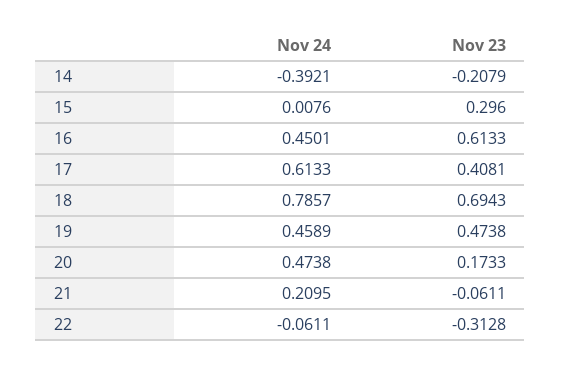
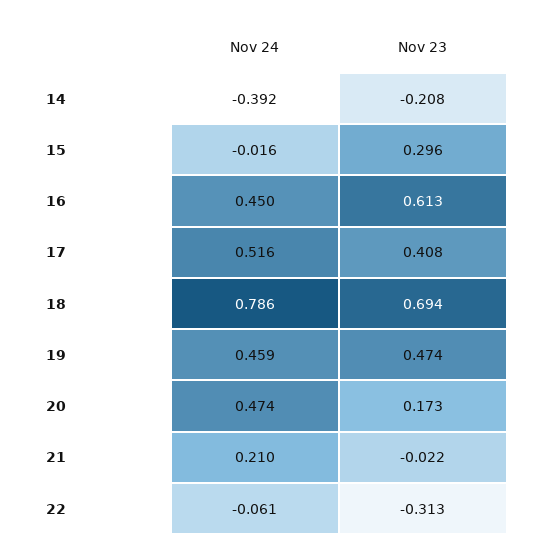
Nov 24, 15: 0.0076 -> -0.016
Nov 24, 17: 0.6133 -> 0.516
Nov 23, 21: -0.0611 -> -0.022

